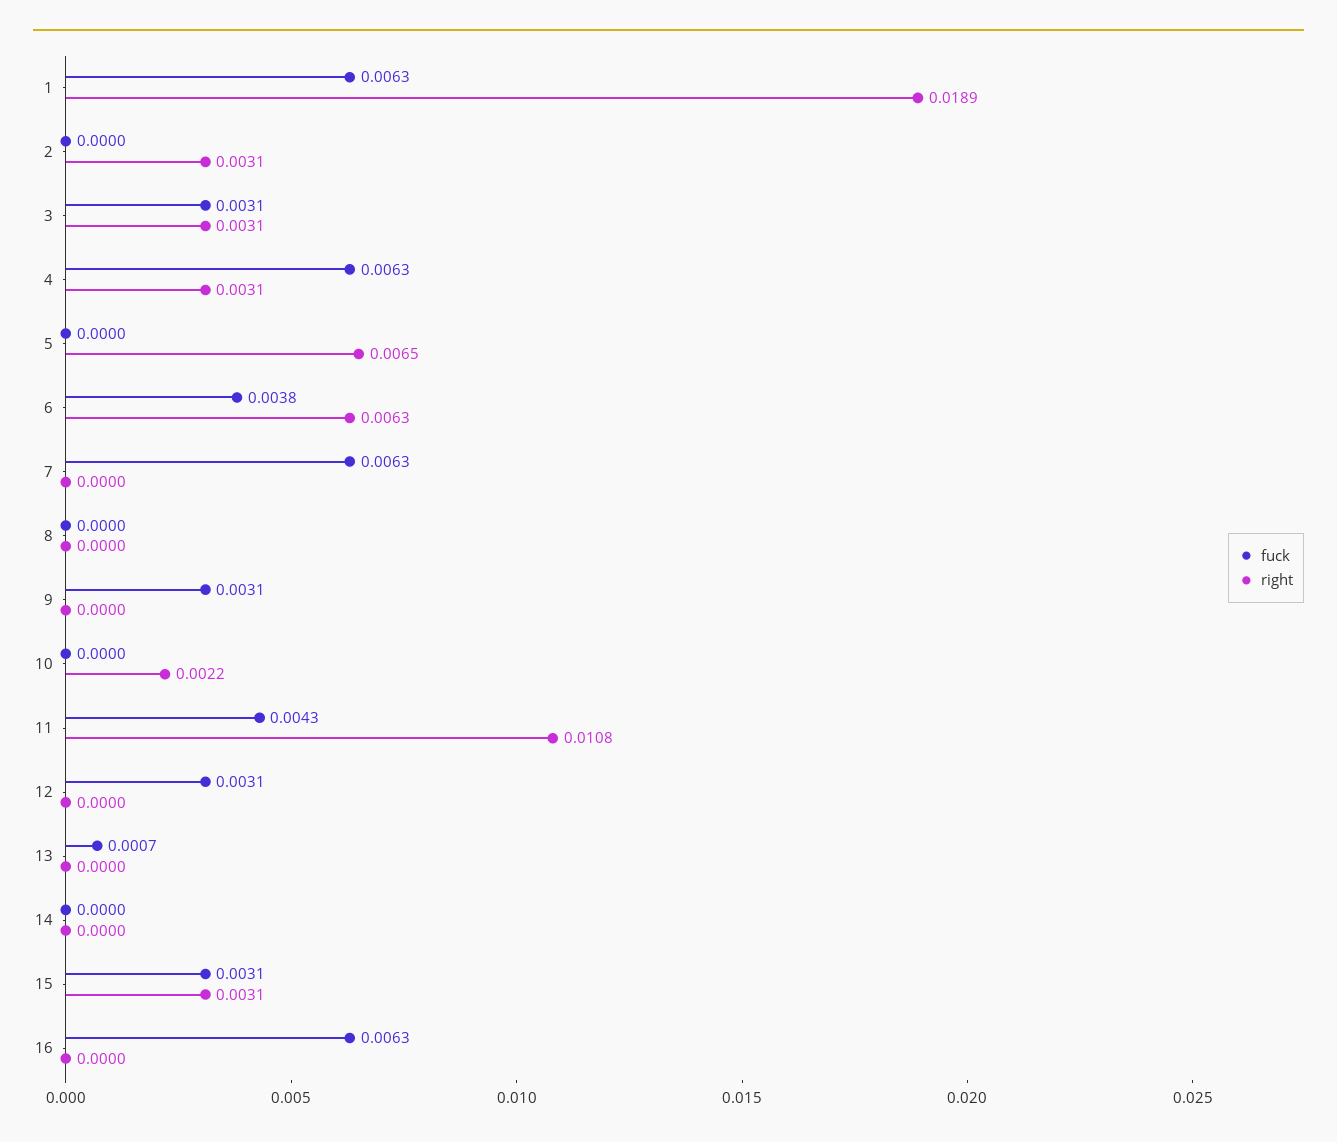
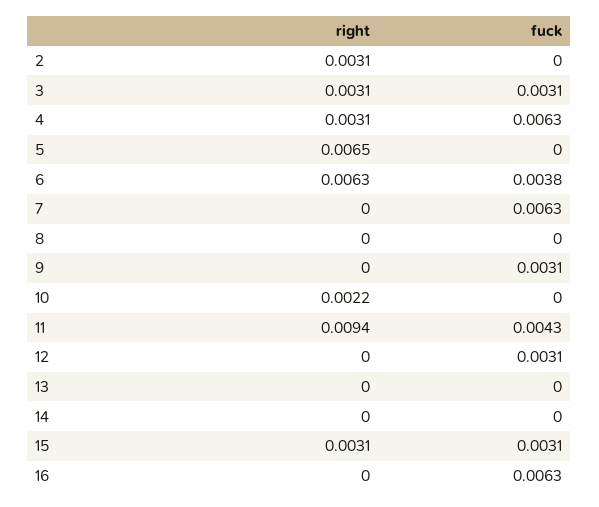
fuck, 1: 0.0063 -> none
right, 1: 0.0189 -> none
right, 11: 0.0108 -> 0.0094
fuck, 13: 0.0007 -> 0

